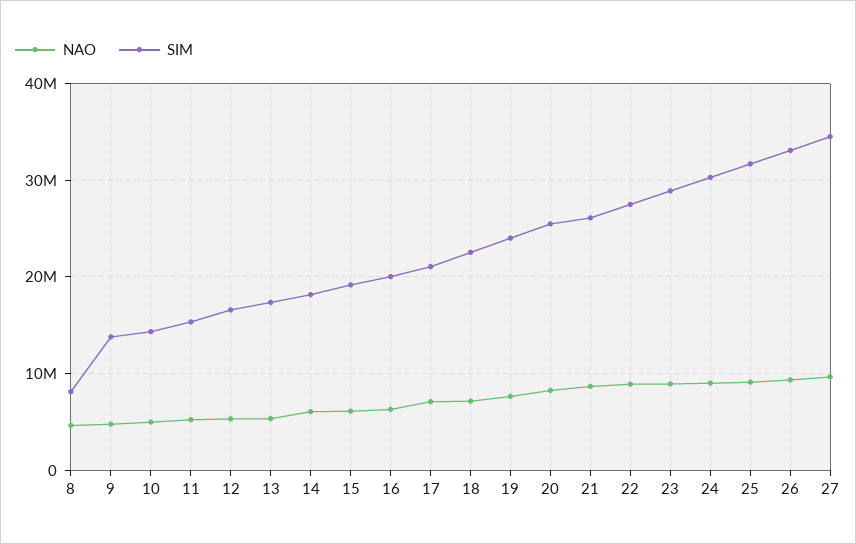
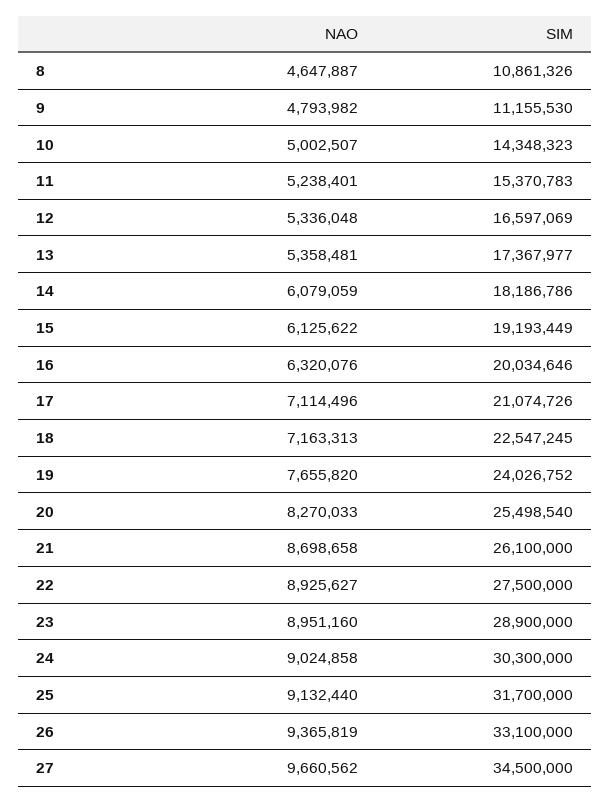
SIM, 8: 8000000 -> 10861326
SIM, 9: 14000000 -> 11155530

